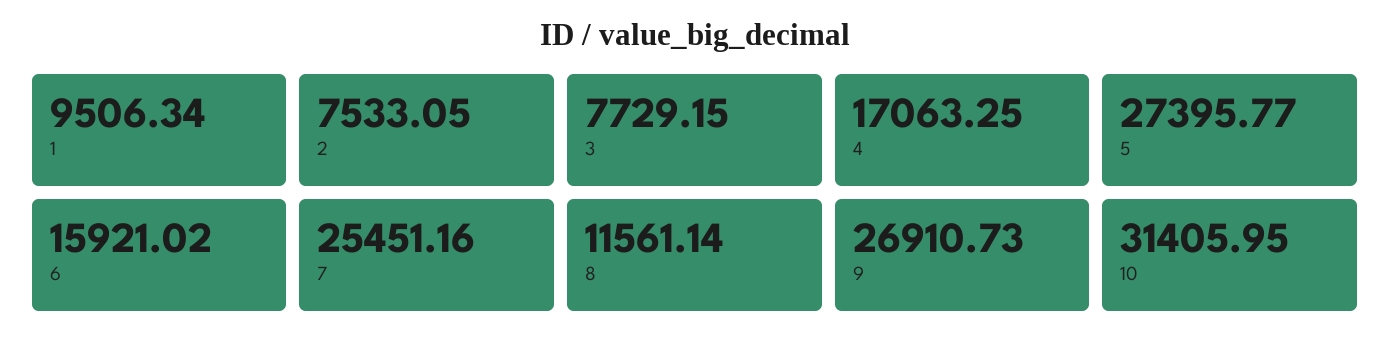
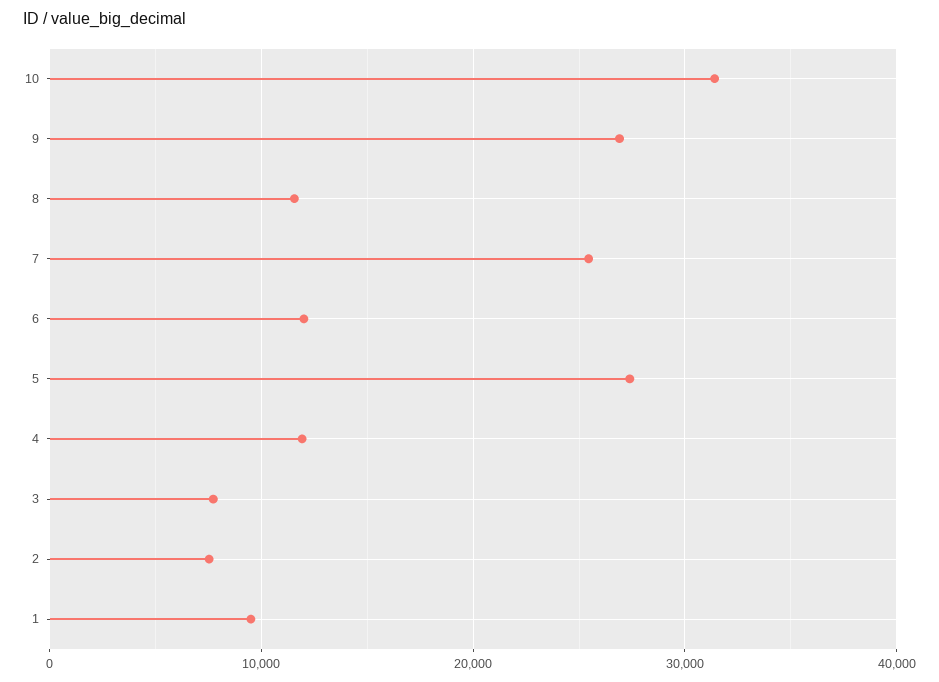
4: 17063.25 -> 12000
6: 15921.02 -> 12000

